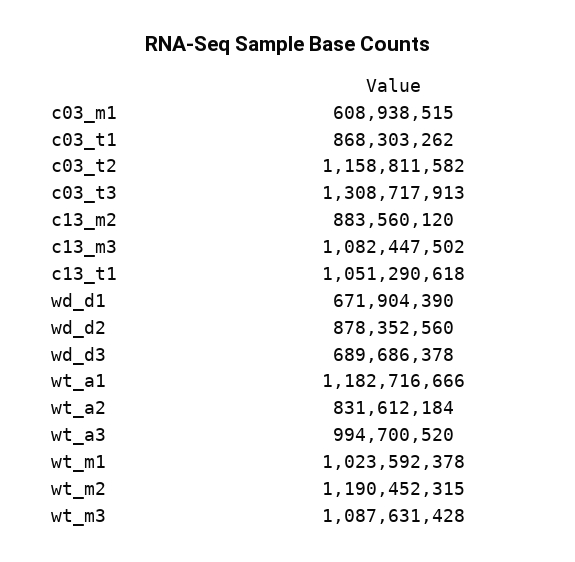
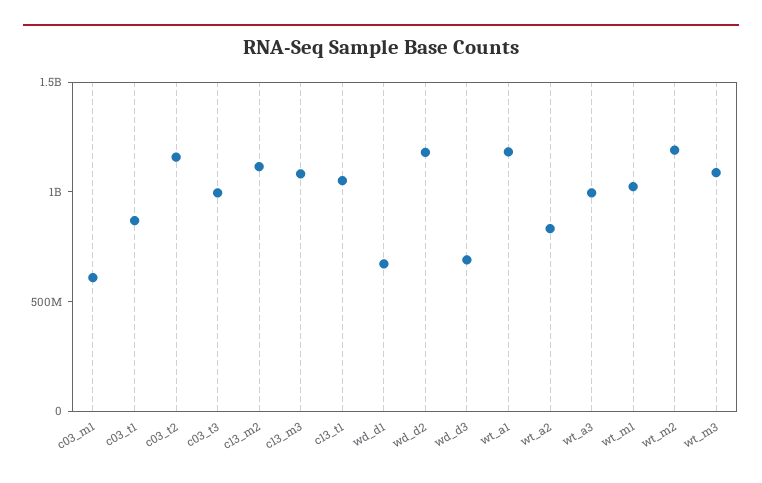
c03_t3: 1308717913 -> 1000000000
c13_m2: 883560120 -> 1100000000
wd_d2: 878352560 -> 1200000000

